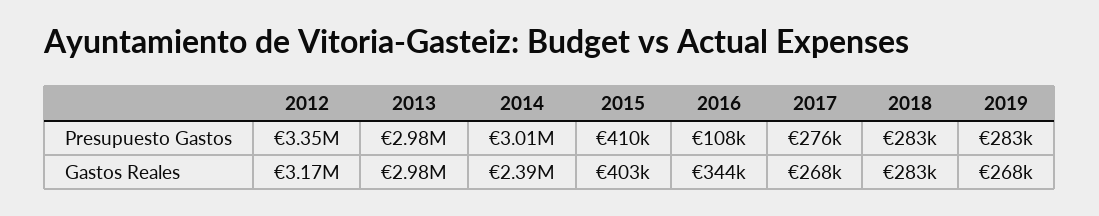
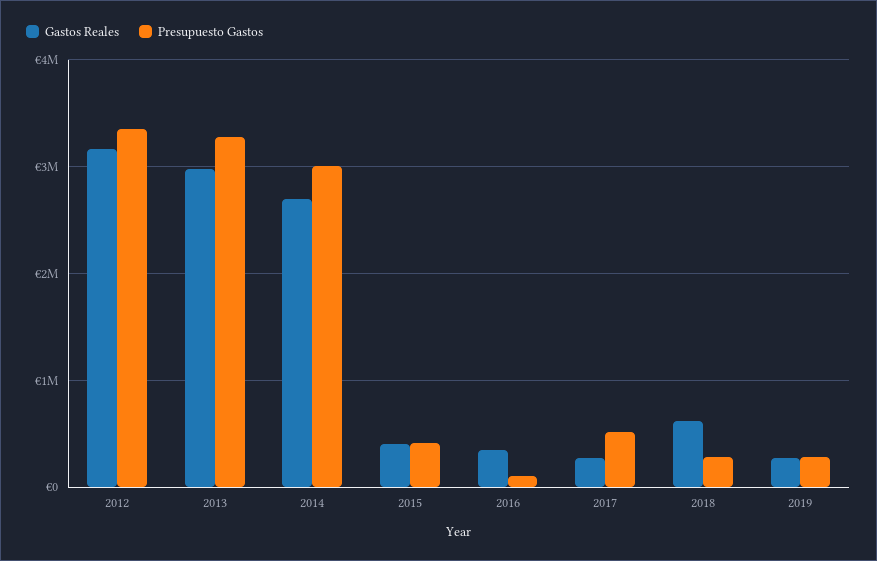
Presupuesto Gastos, 2013: 2980000 -> 3300000
Presupuesto Gastos, 2017: 276000 -> 500000
Gastos Reales, 2014: 2390000 -> 2700000
Gastos Reales, 2018: 283000 -> 600000

